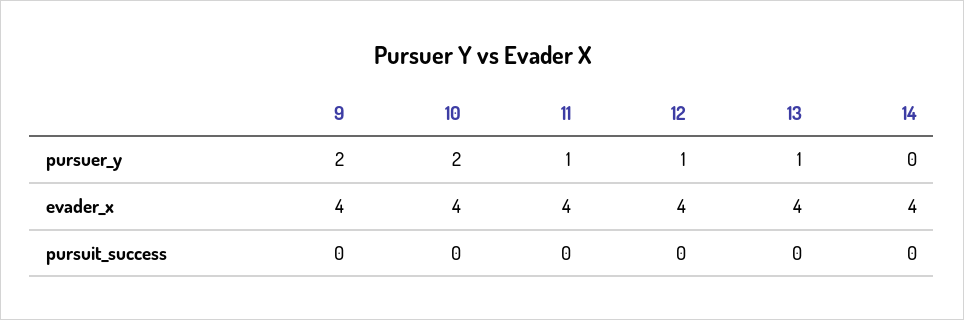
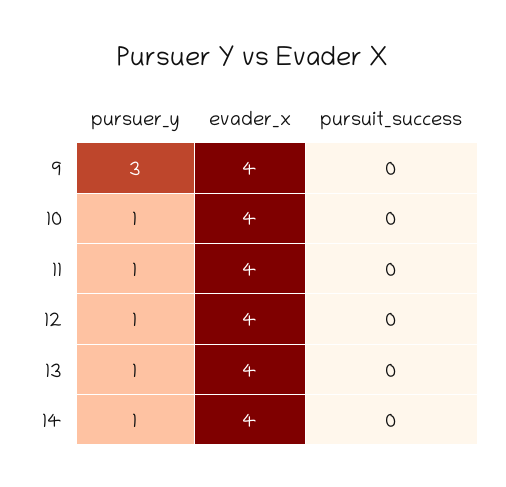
9, pursuer_y: 2 -> 3
10, pursuer_y: 2 -> 1
14, pursuer_y: 0 -> 1

